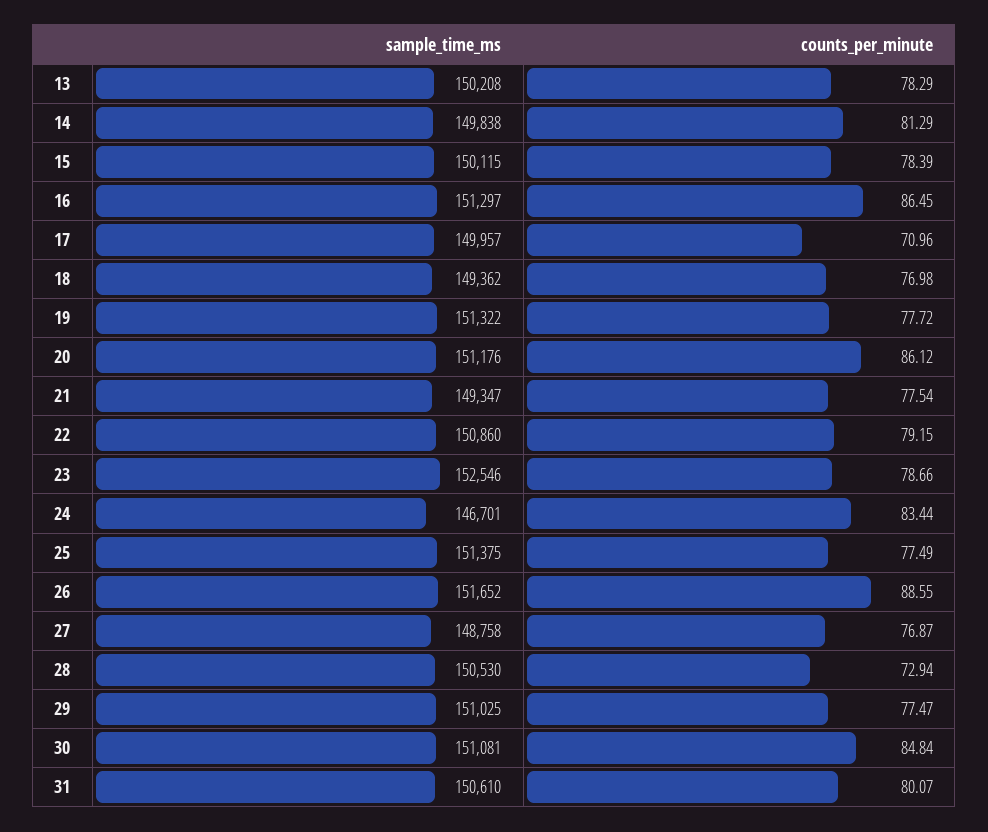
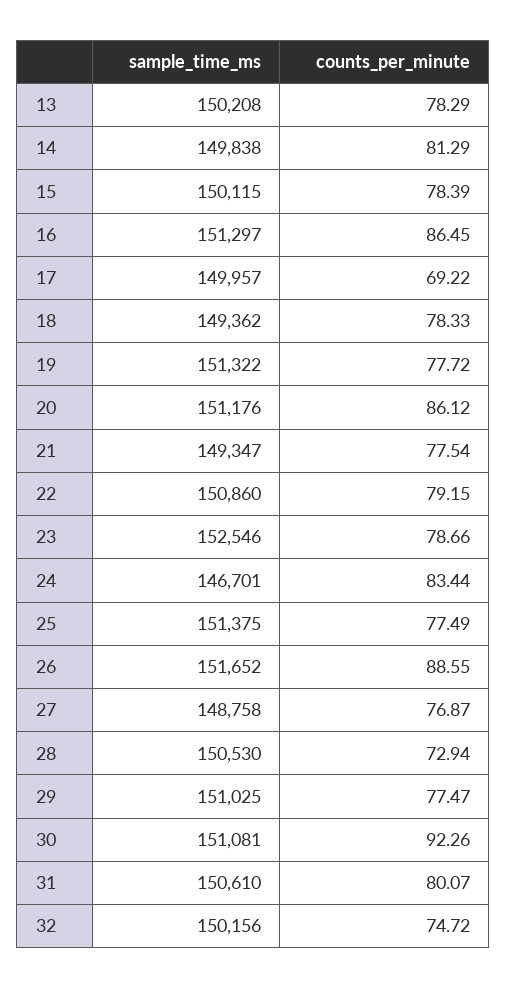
counts_per_minute, 17: 70.96 -> 69.22
counts_per_minute, 18: 76.98 -> 78.33
counts_per_minute, 30: 84.84 -> 92.26
sample_time_ms, 32: none -> 150156
counts_per_minute, 32: none -> 74.72

